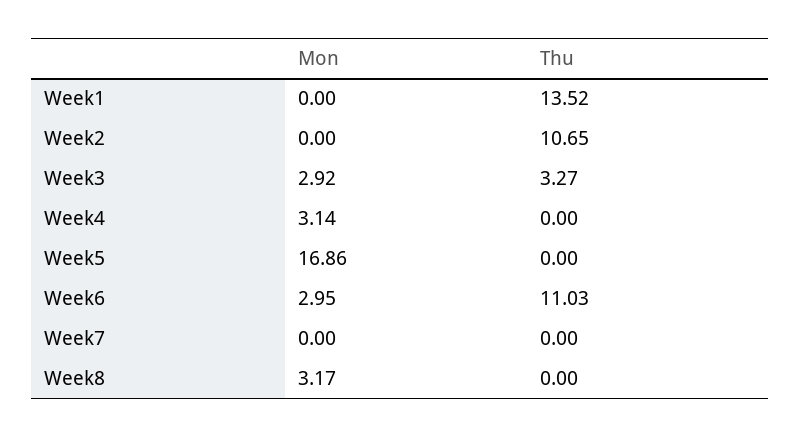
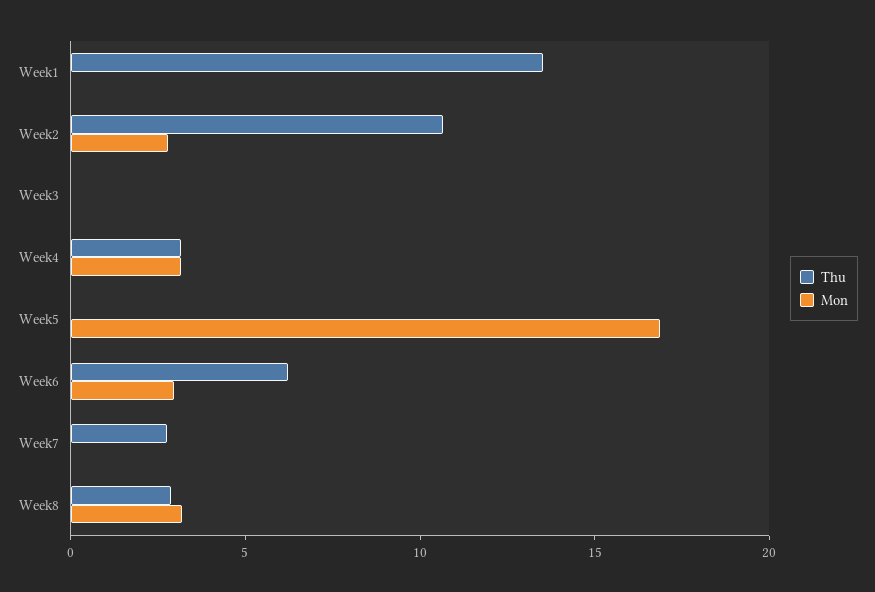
Mon, Week2: 0 -> 3
Mon, Week3: 2.92 -> 0
Thu, Week3: 3.27 -> 0
Thu, Week4: 0 -> 3
Thu, Week6: 11.03 -> 6
Thu, Week7: 0 -> 3
Thu, Week8: 0 -> 3

